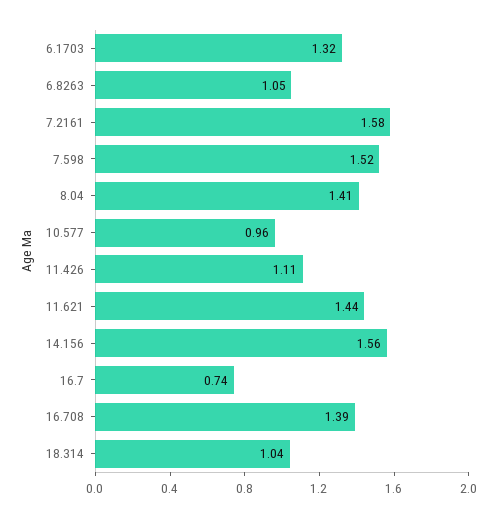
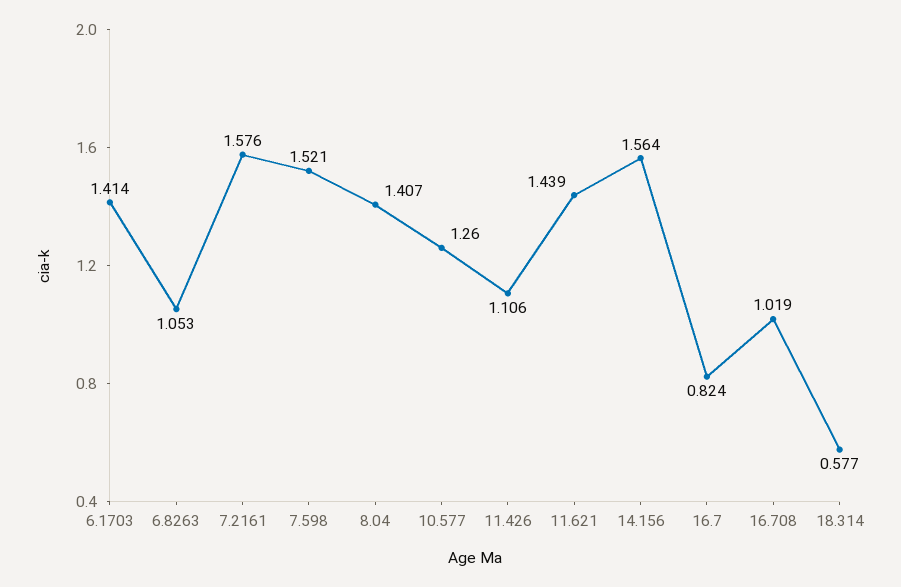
6.1703: 1.32 -> 1.414
10.577: 0.96 -> 1.26
16.7: 0.74 -> 0.824
16.708: 1.39 -> 1.019
18.314: 1.04 -> 0.577

